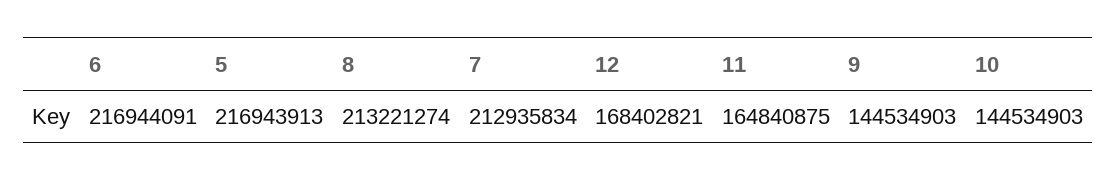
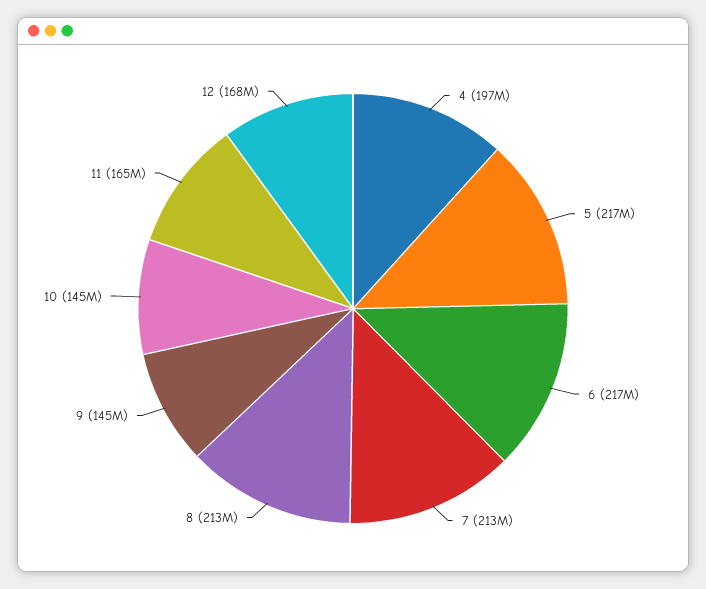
4: none -> 197000000

